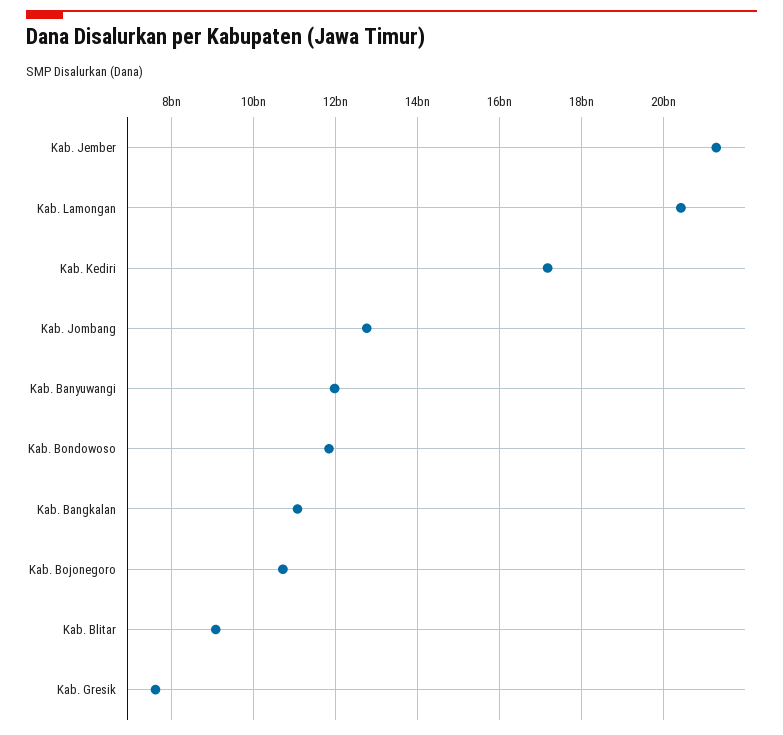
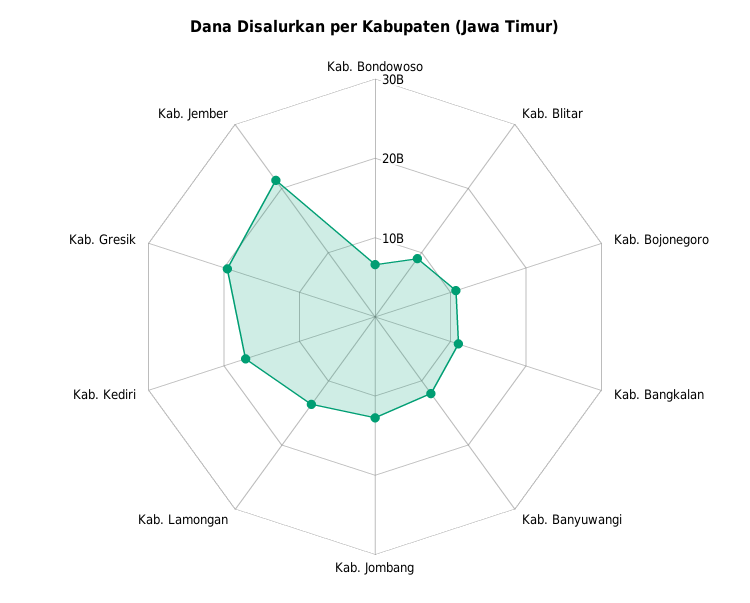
Kab. Lamongan: 20400000000 -> 14000000000
Kab. Bondowoso: 11800000000 -> 6000000000
Kab. Gresik: 7600000000 -> 20000000000

